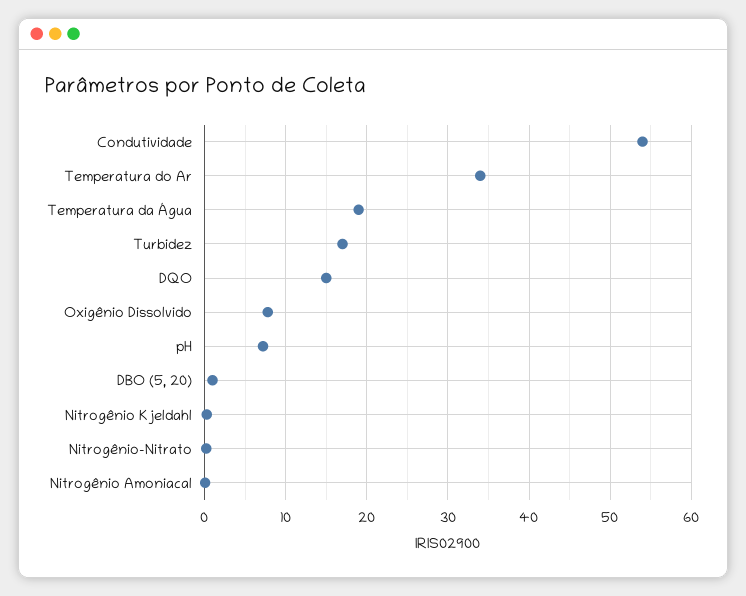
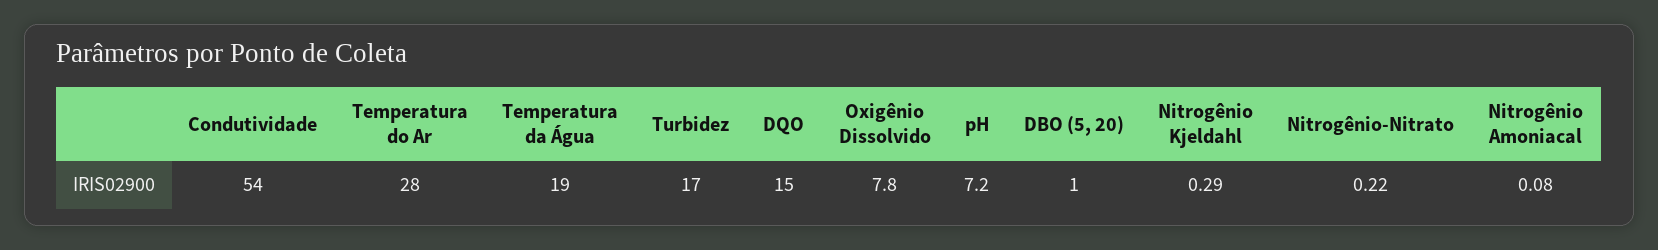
Temperatura do Ar: 34 -> 28

